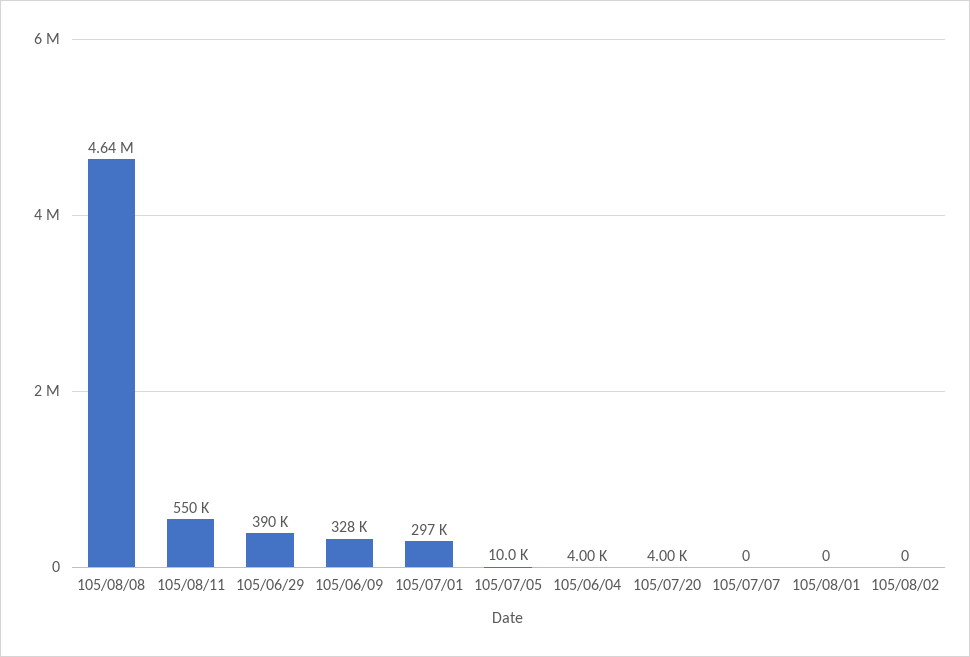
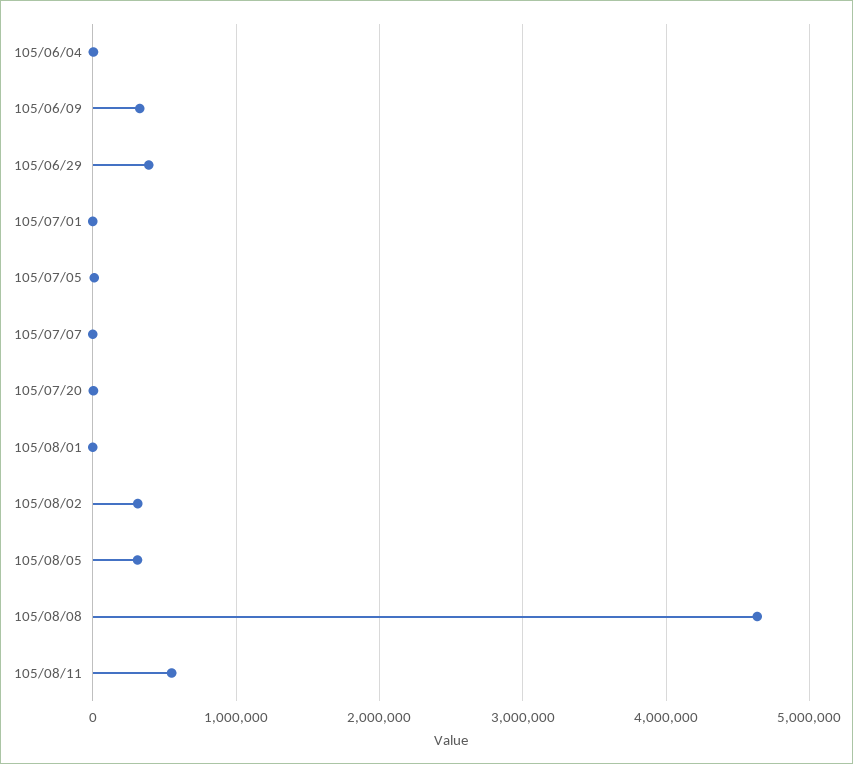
105/07/01: 297000 -> 0
105/08/02: 0 -> 300000
105/08/05: none -> 300000

